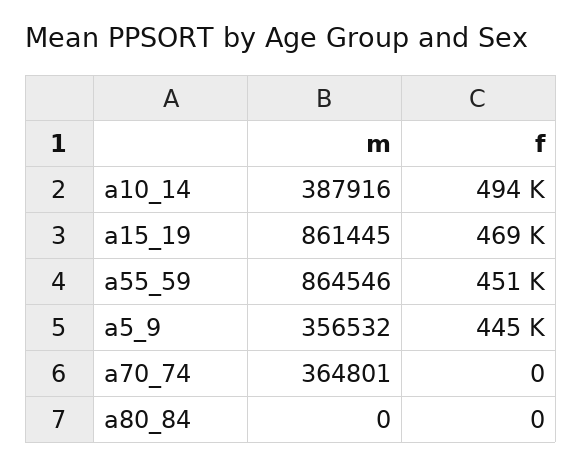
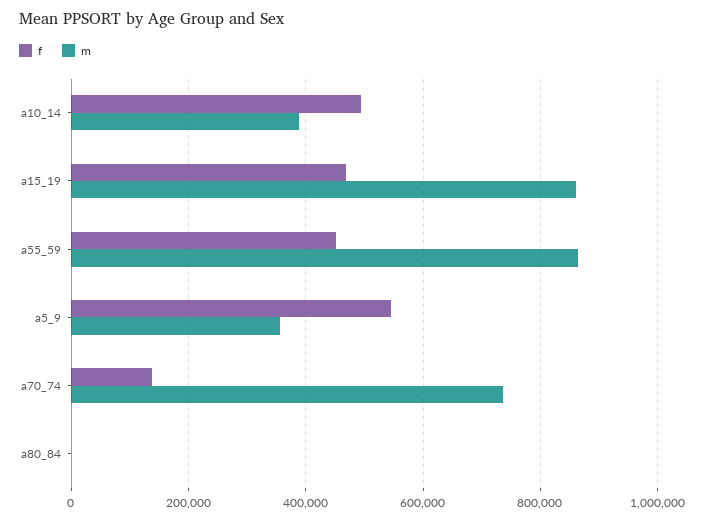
f, a5_9: 445000 -> 540000
m, a70_74: 364801 -> 740000
f, a70_74: 0 -> 140000

